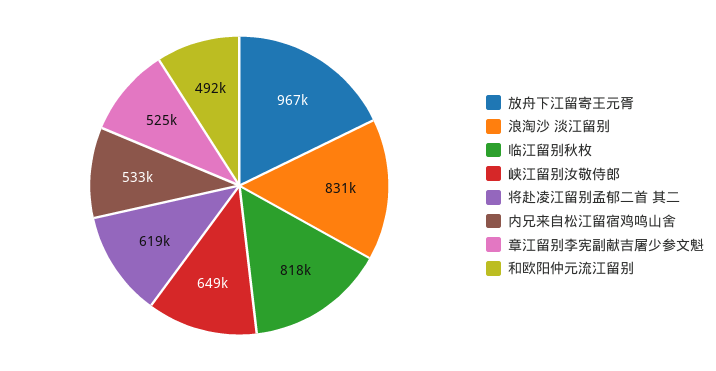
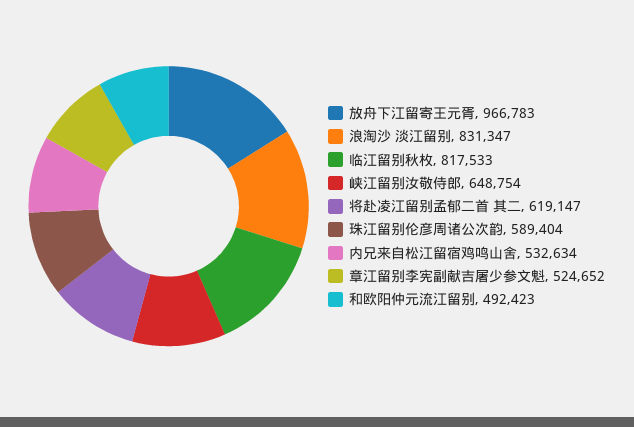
珠江留别伦彦周诸公次韵: none -> 589404

